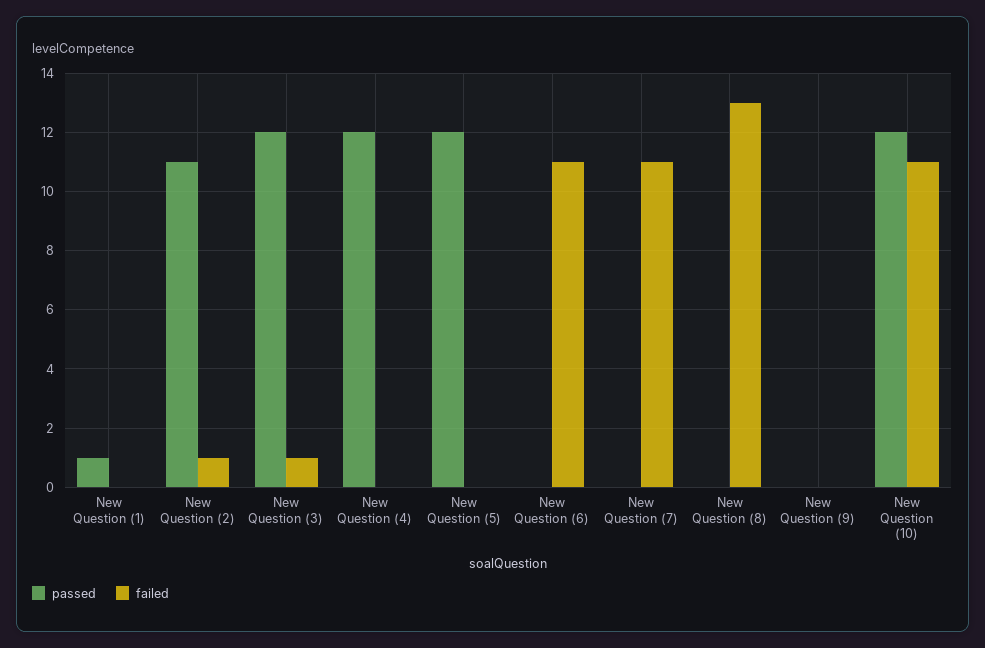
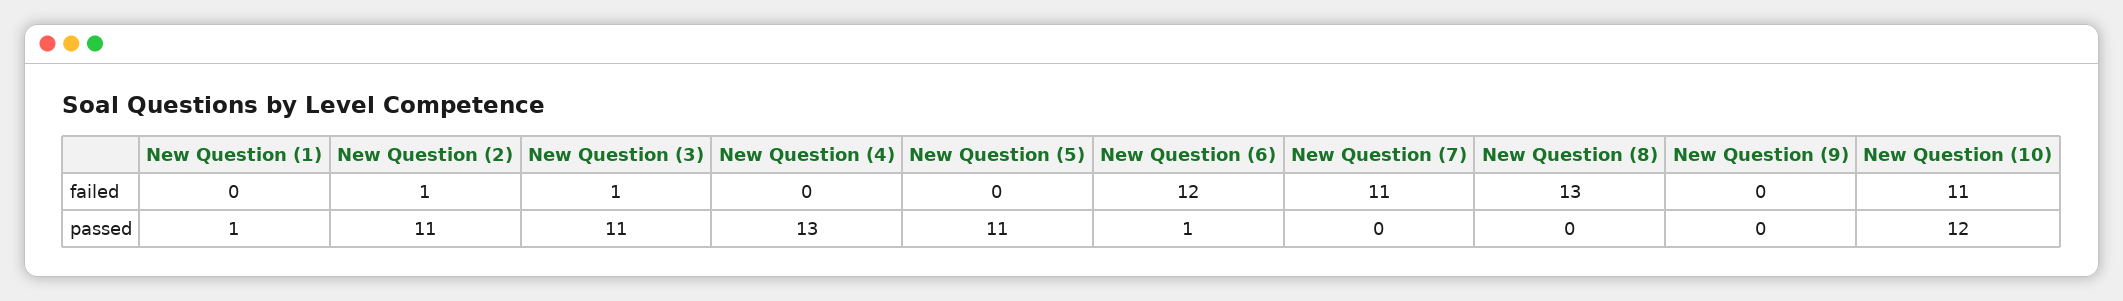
passed, New Question (3): 12 -> 11
passed, New Question (4): 12 -> 13
passed, New Question (5): 12 -> 11
passed, New Question (6): 0 -> 1
failed, New Question (6): 11 -> 12

